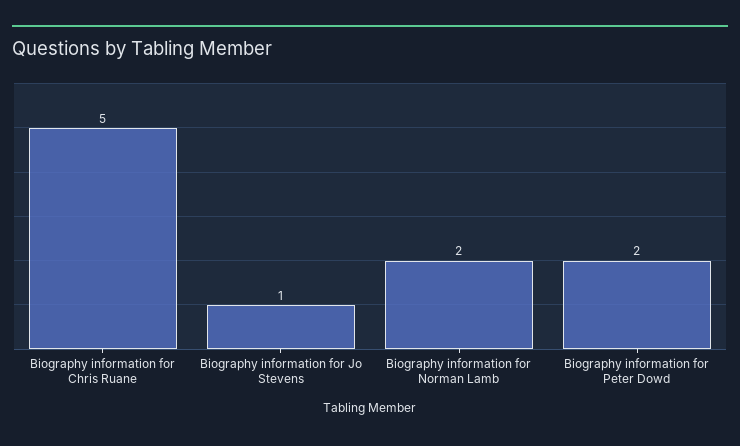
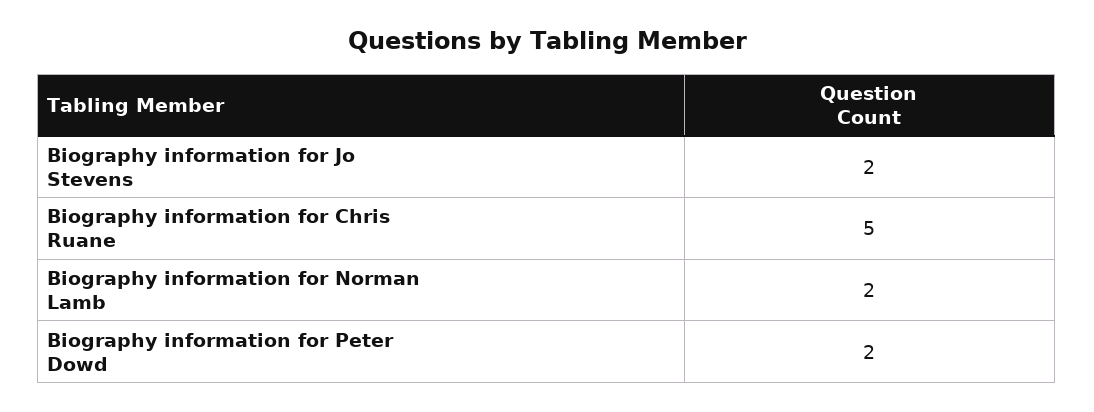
Biography information for Jo Stevens: 1 -> 2

